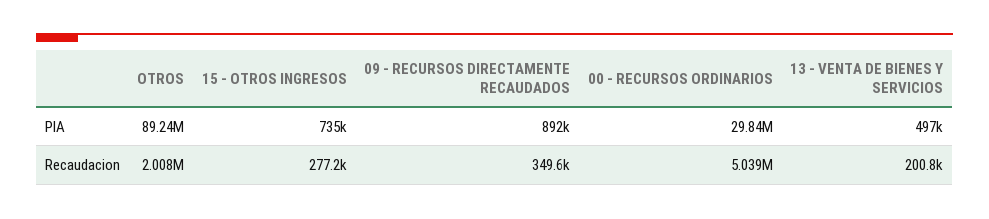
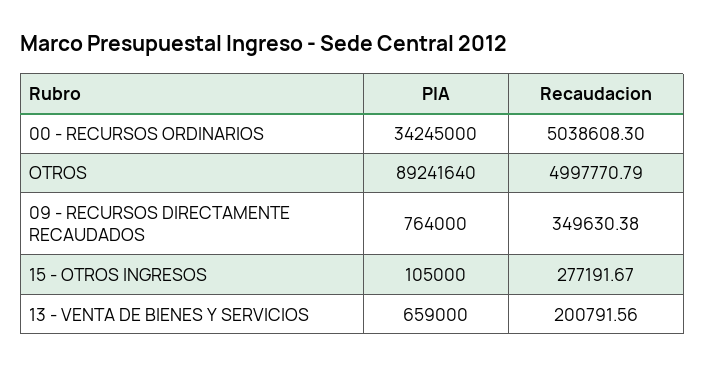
15 - OTROS INGRESOS, PIA: 735000 -> 105000
09 - RECURSOS DIRECTAMENTE RECAUDADOS, PIA: 892000 -> 764000
00 - RECURSOS ORDINARIOS, PIA: 29840000 -> 34245000
13 - VENTA DE BIENES Y SERVICIOS, PIA: 497000 -> 659000
OTROS, Recaudacion: 2008000 -> 4997770.79

